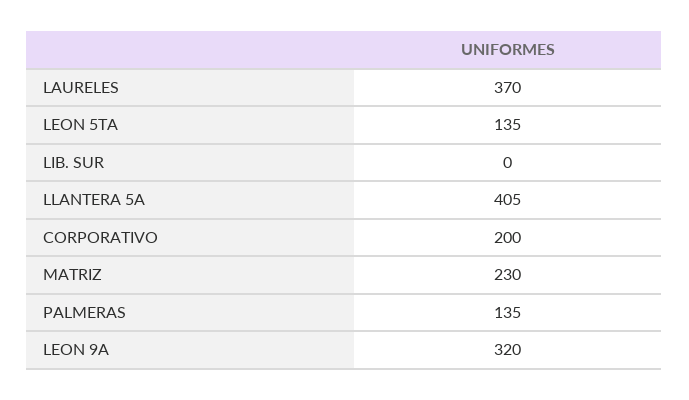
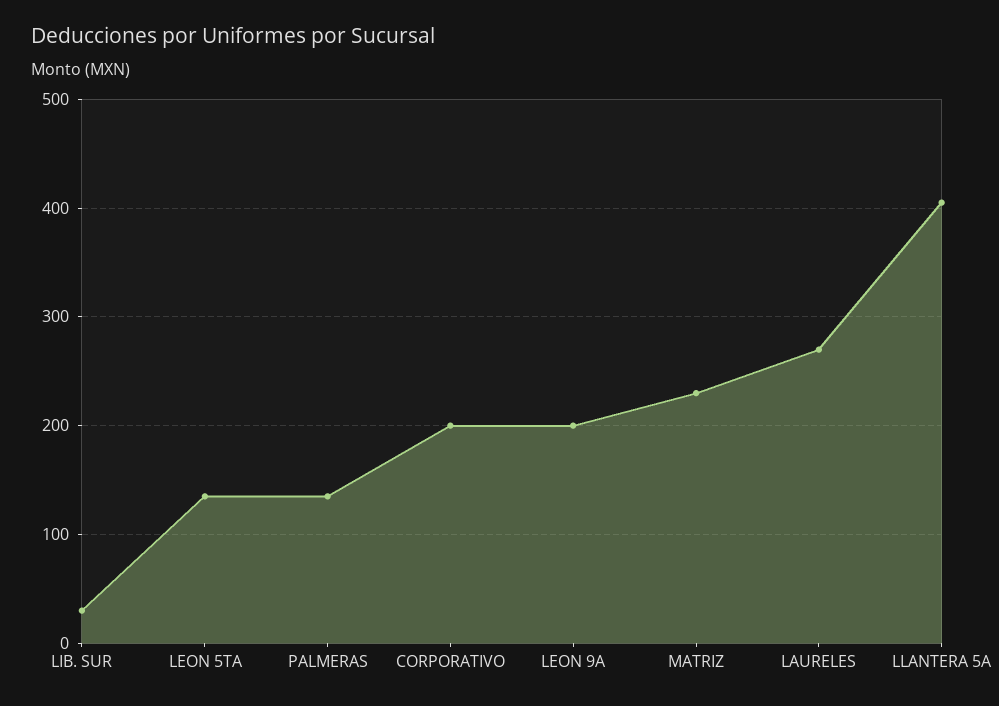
LAURELES: 370 -> 270
LIB. SUR: 0 -> 30
LEON 9A: 320 -> 200

